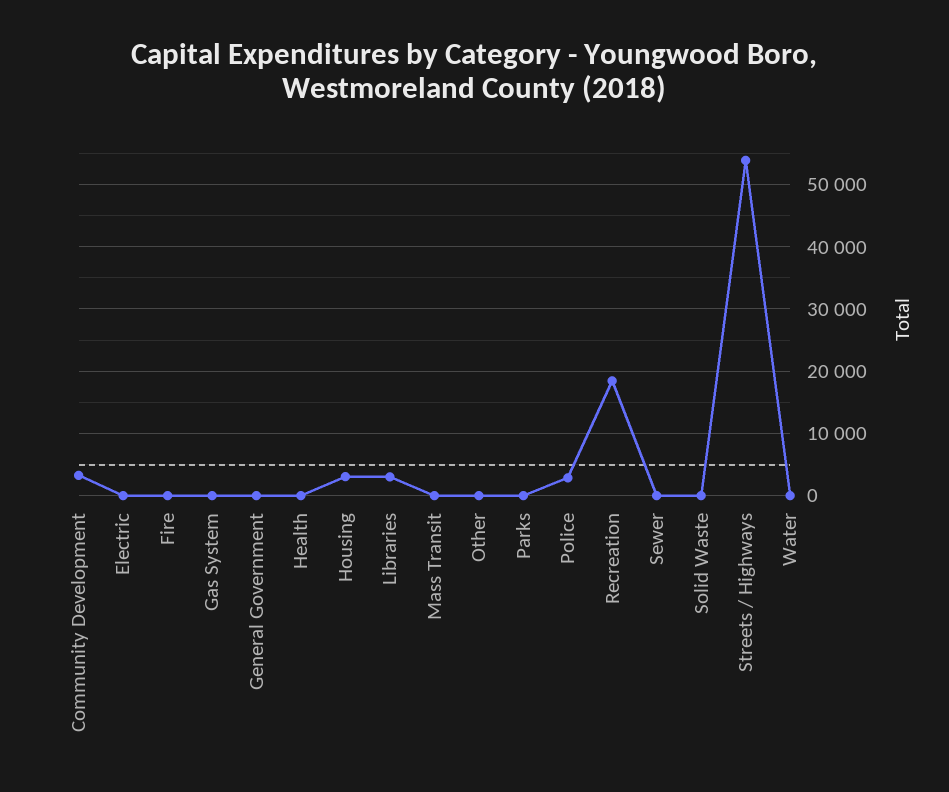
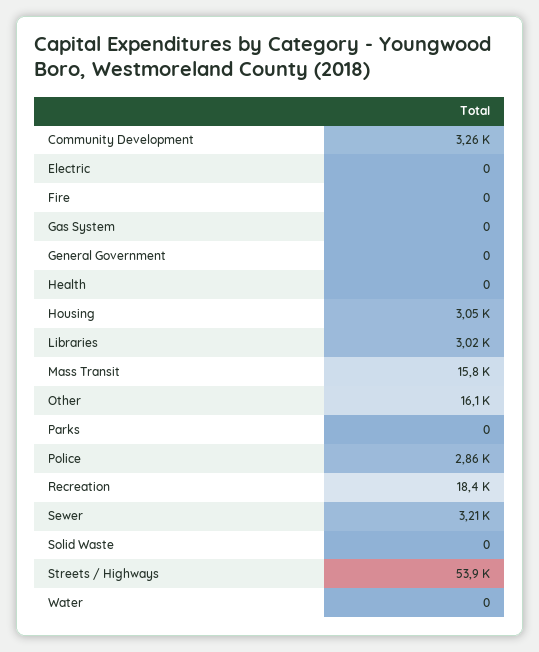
Mass Transit: 0 -> 15800
Other: 0 -> 16100
Sewer: 0 -> 3210

